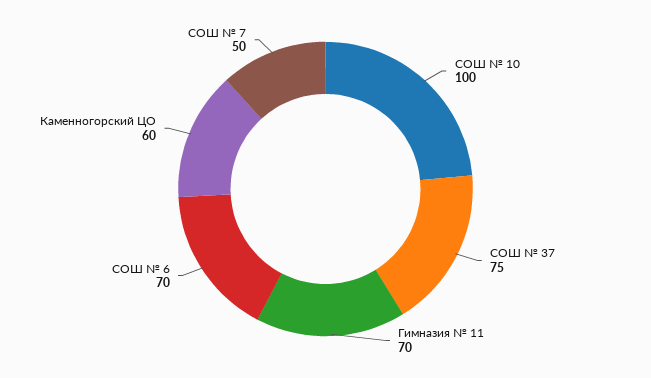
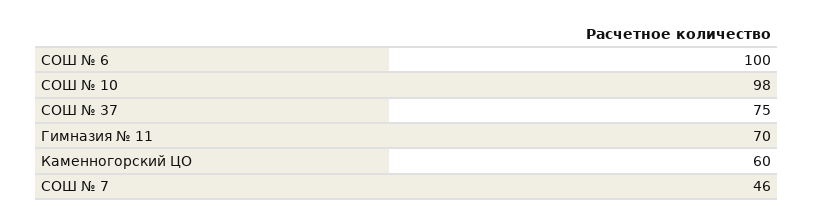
СОШ № 10: 100 -> 98
СОШ № 6: 70 -> 100
СОШ № 7: 50 -> 46

